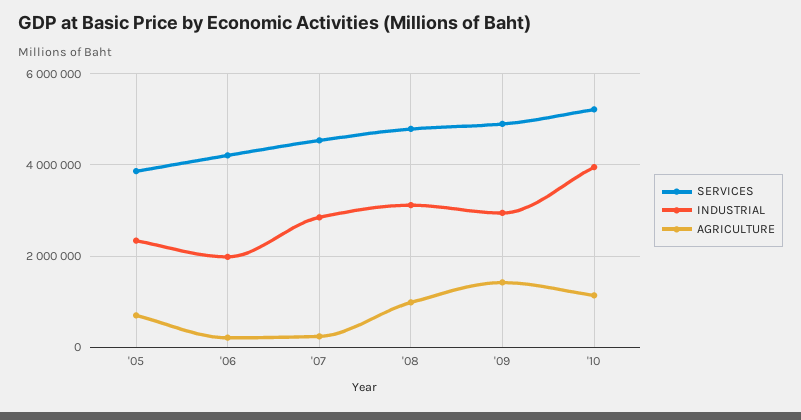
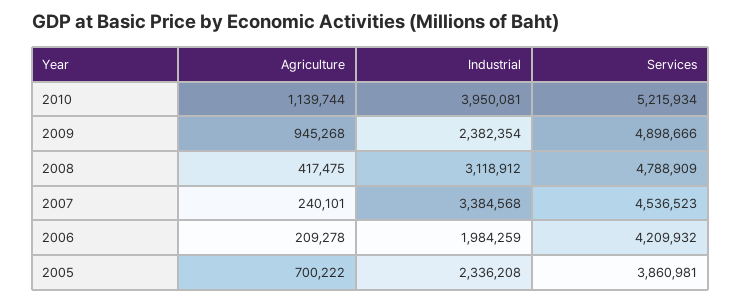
INDUSTRIAL, '07: 2800000 -> 3384568
AGRICULTURE, '08: 1000000 -> 417475
INDUSTRIAL, '09: 3000000 -> 2382354
AGRICULTURE, '09: 1400000 -> 945268

